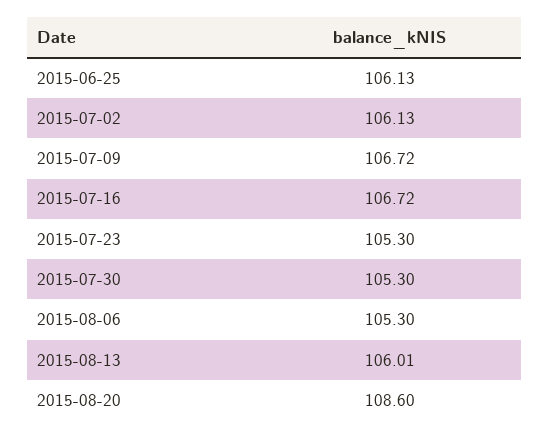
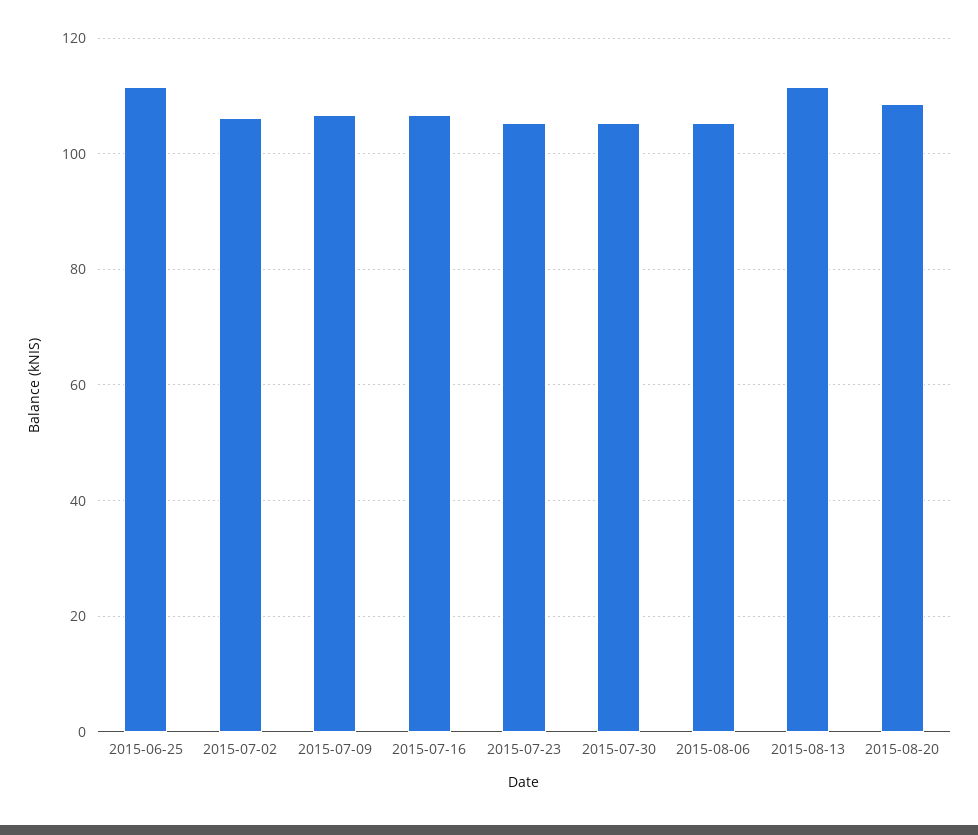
2015-06-25: 106.13 -> 112
2015-08-13: 106.01 -> 112

